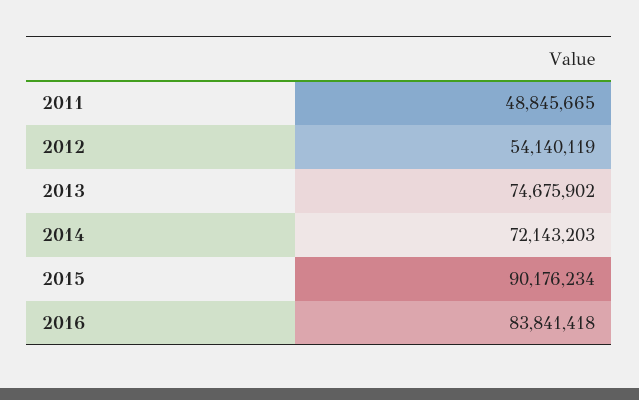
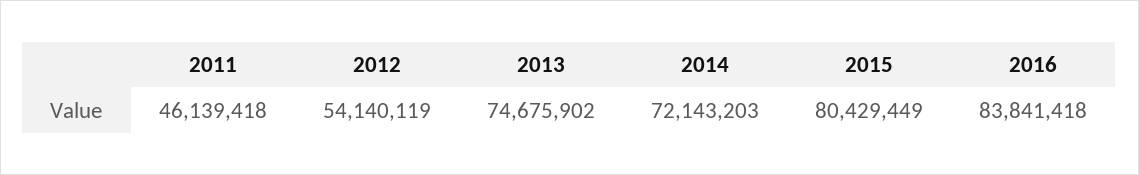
2011: 48845665 -> 46139418
2015: 90176234 -> 80429449

